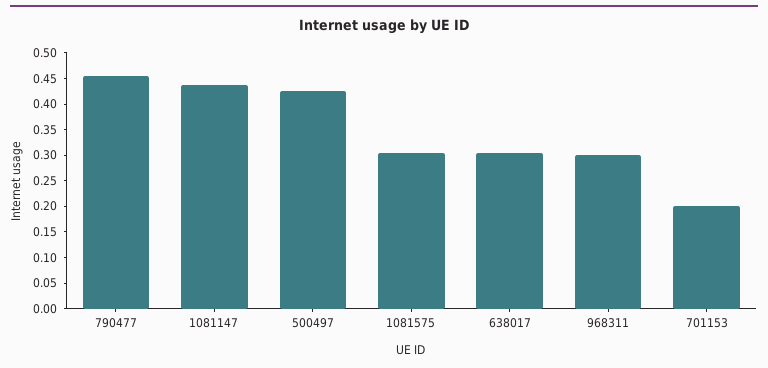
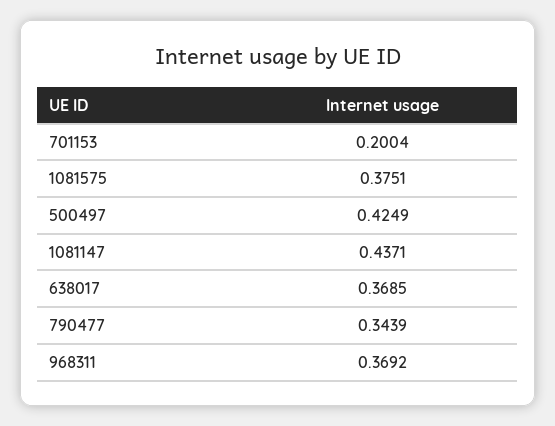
790477: 0.45 -> 0.3439
1081575: 0.3 -> 0.3751
638017: 0.3 -> 0.3685
968311: 0.3 -> 0.3692

